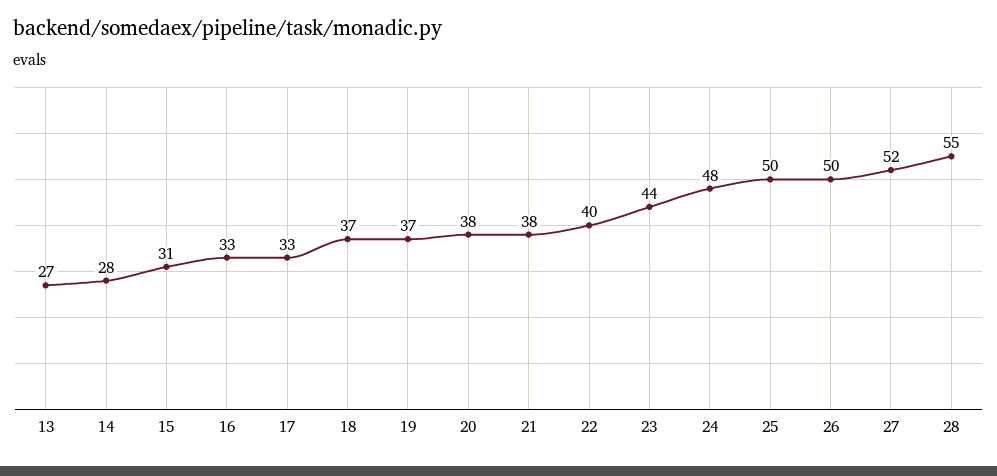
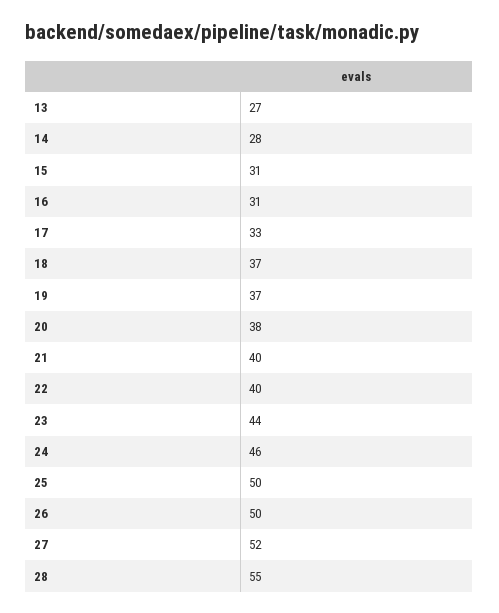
16: 33 -> 31
21: 38 -> 40
24: 48 -> 46

